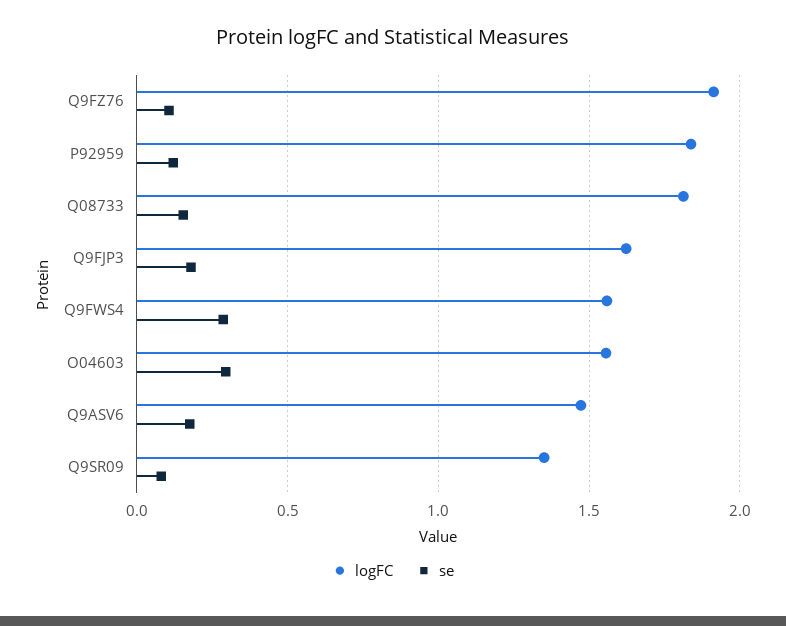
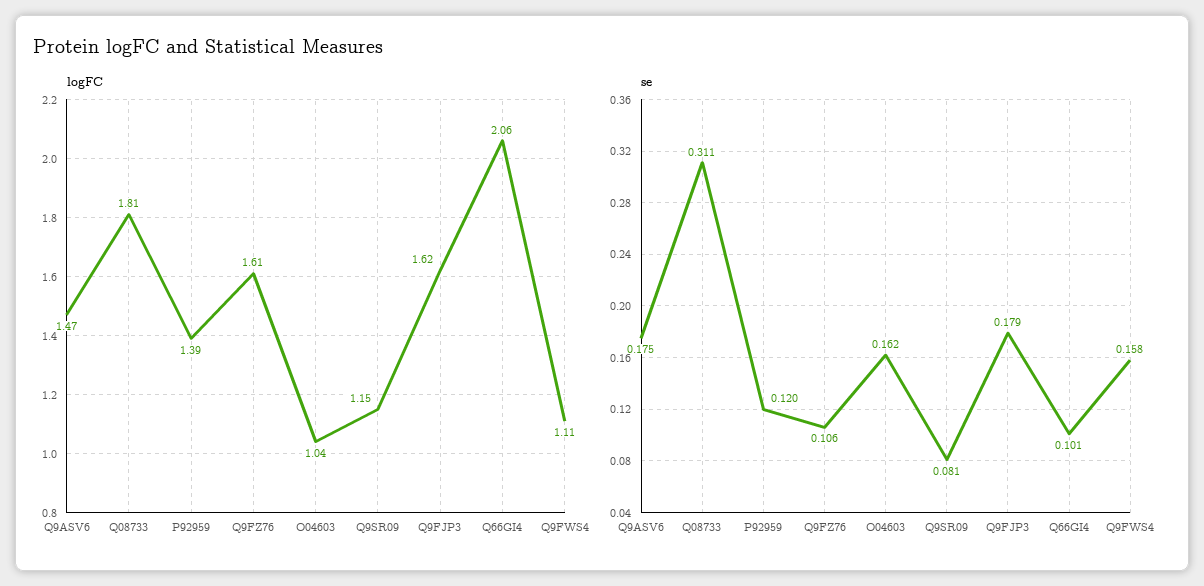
logFC, Q9FZ76: 1.9 -> 1.61
logFC, P92959: 1.85 -> 1.39
se, Q08733: 0.15 -> 0.311
logFC, Q9FWS4: 1.55 -> 1.11
se, Q9FWS4: 0.3 -> 0.158
logFC, O04603: 1.55 -> 1.04
se, O04603: 0.3 -> 0.162
logFC, Q9SR09: 1.35 -> 1.15
logFC, Q66GI4: none -> 2.06
se, Q66GI4: none -> 0.101

